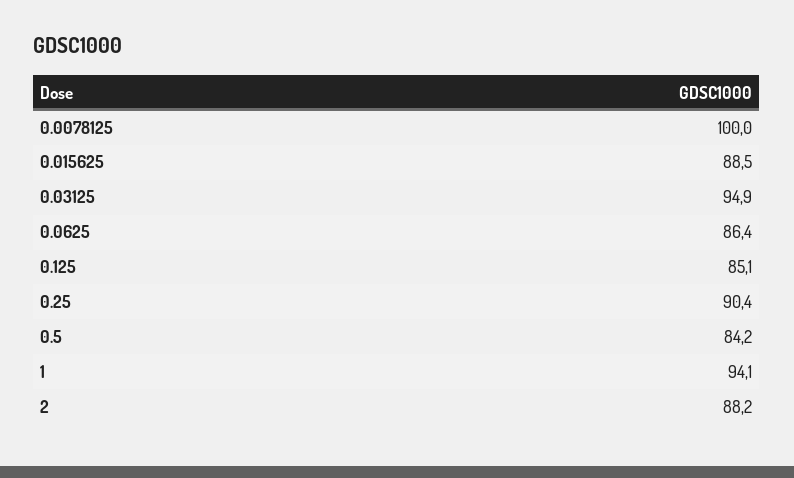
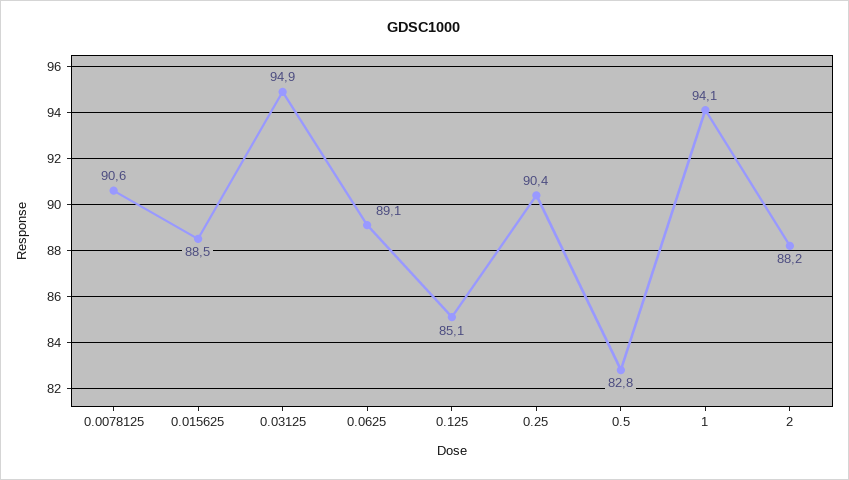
0.0078125: 100 -> 90.6
0.0625: 86.4 -> 89.1
0.5: 84.2 -> 82.8

